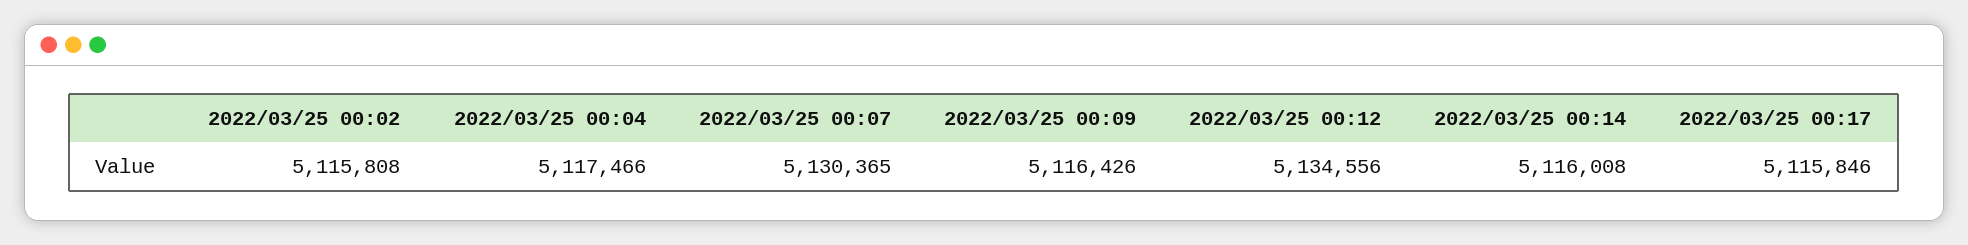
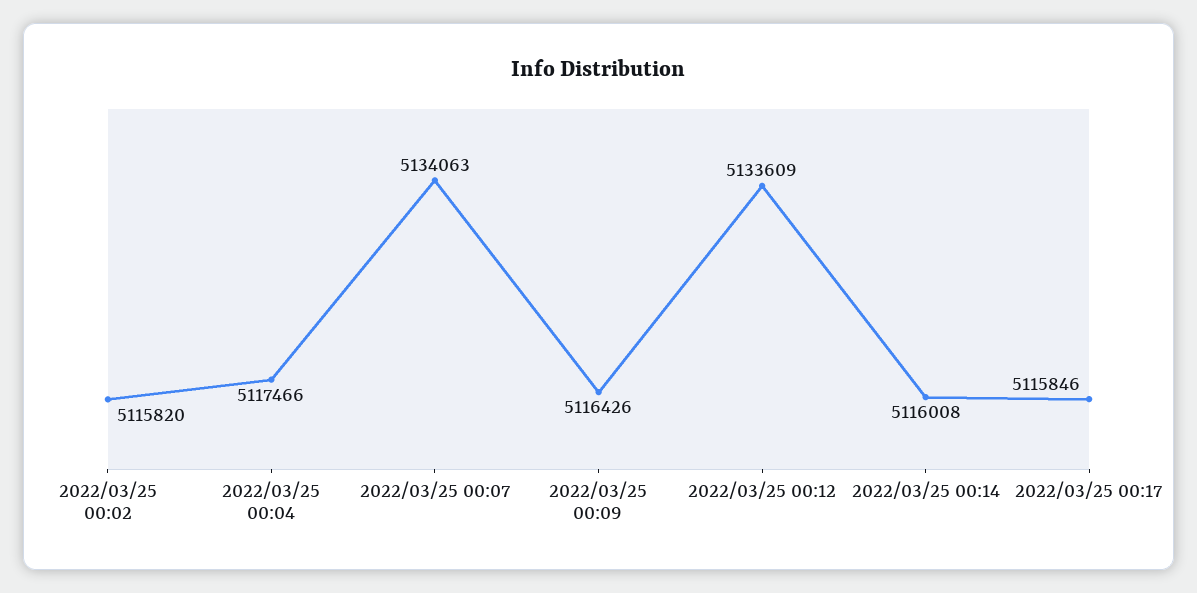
2022/03/25 00:02: 5115808 -> 5115820
2022/03/25 00:07: 5130365 -> 5134063
2022/03/25 00:12: 5134556 -> 5133609

